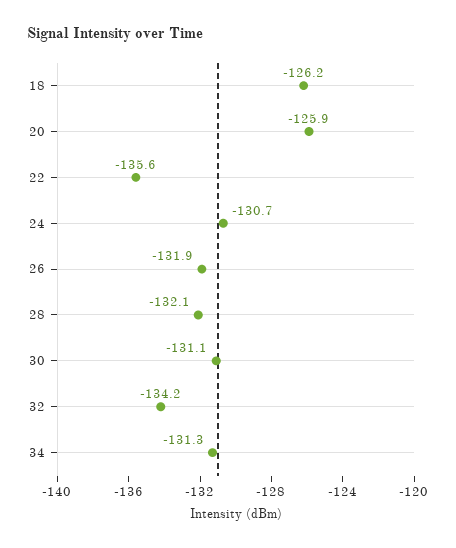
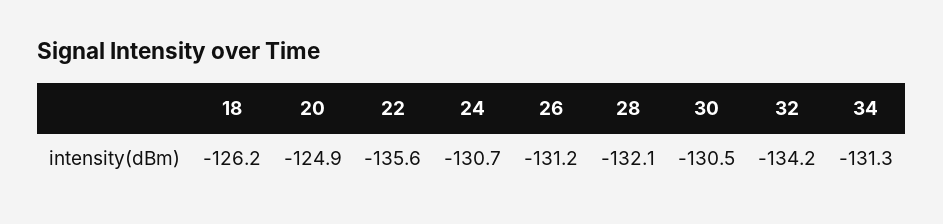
20: -125.9 -> -124.9
26: -131.9 -> -131.2
30: -131.1 -> -130.5

